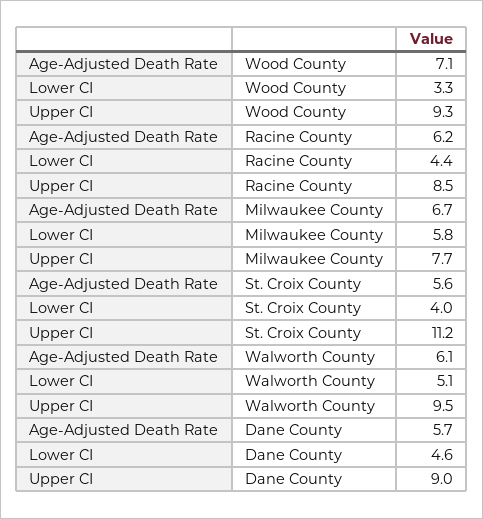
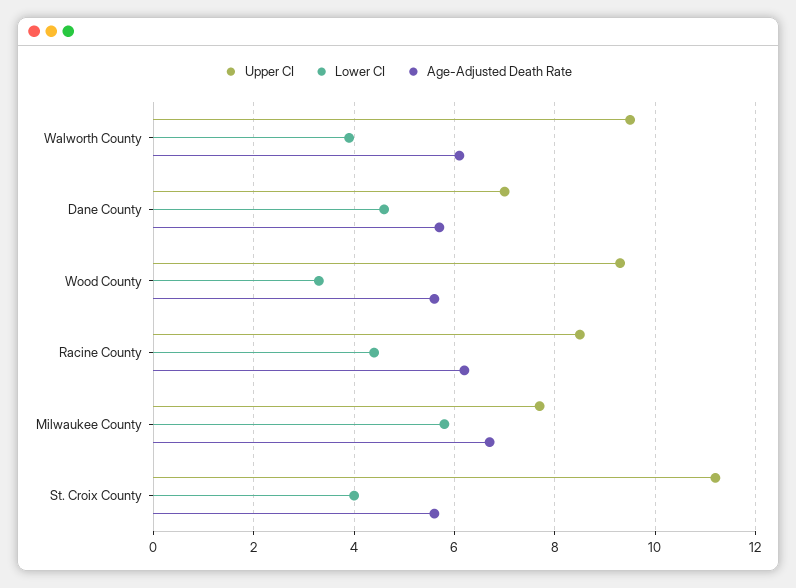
Age-Adjusted Death Rate, Wood County: 7.1 -> 5.5
Lower CI, Walworth County: 5.1 -> 4
Upper CI, Dane County: 9 -> 7

